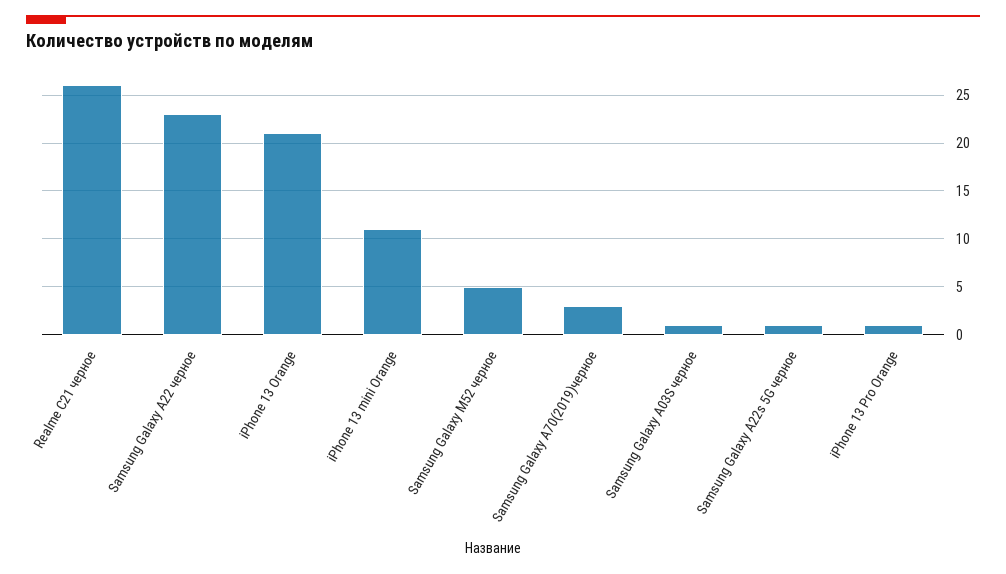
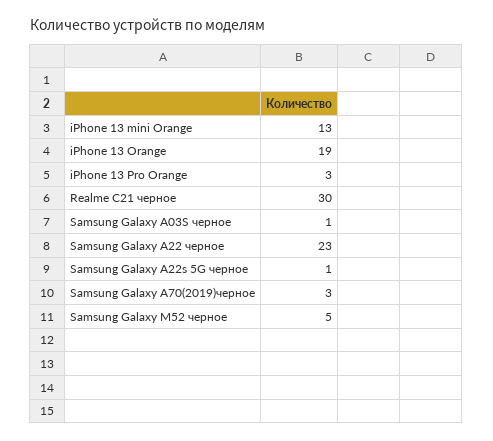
Realme C21 черное: 26 -> 30
iPhone 13 Orange: 21 -> 19
iPhone 13 mini Orange: 11 -> 13
iPhone 13 Pro Orange: 1 -> 3

